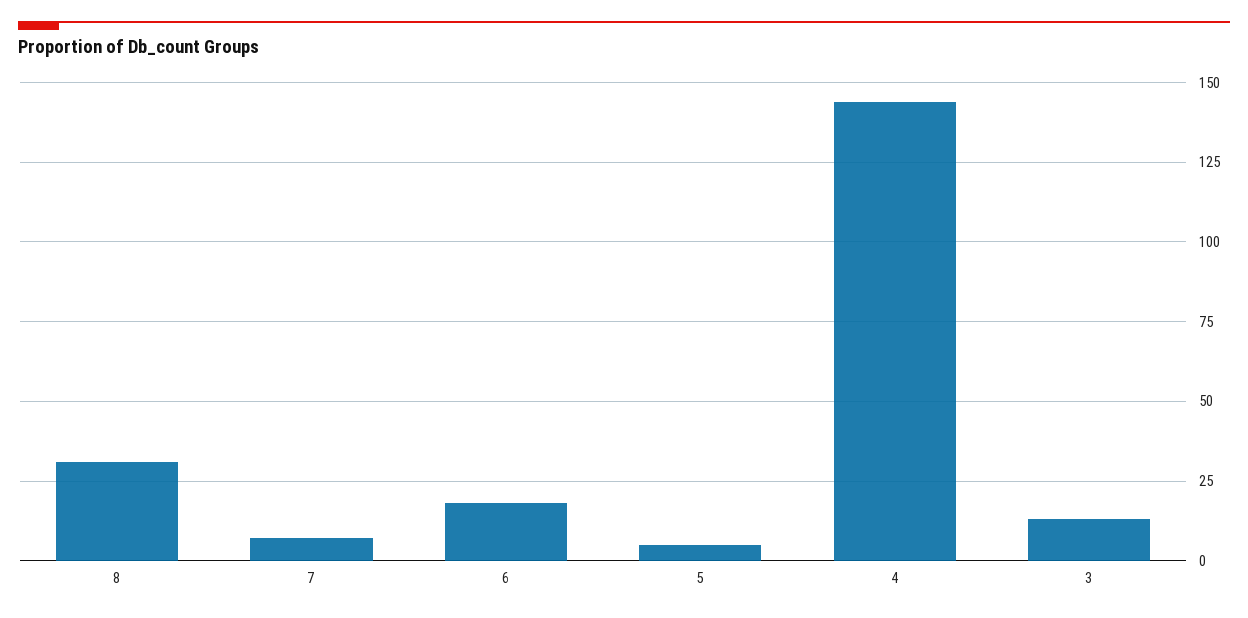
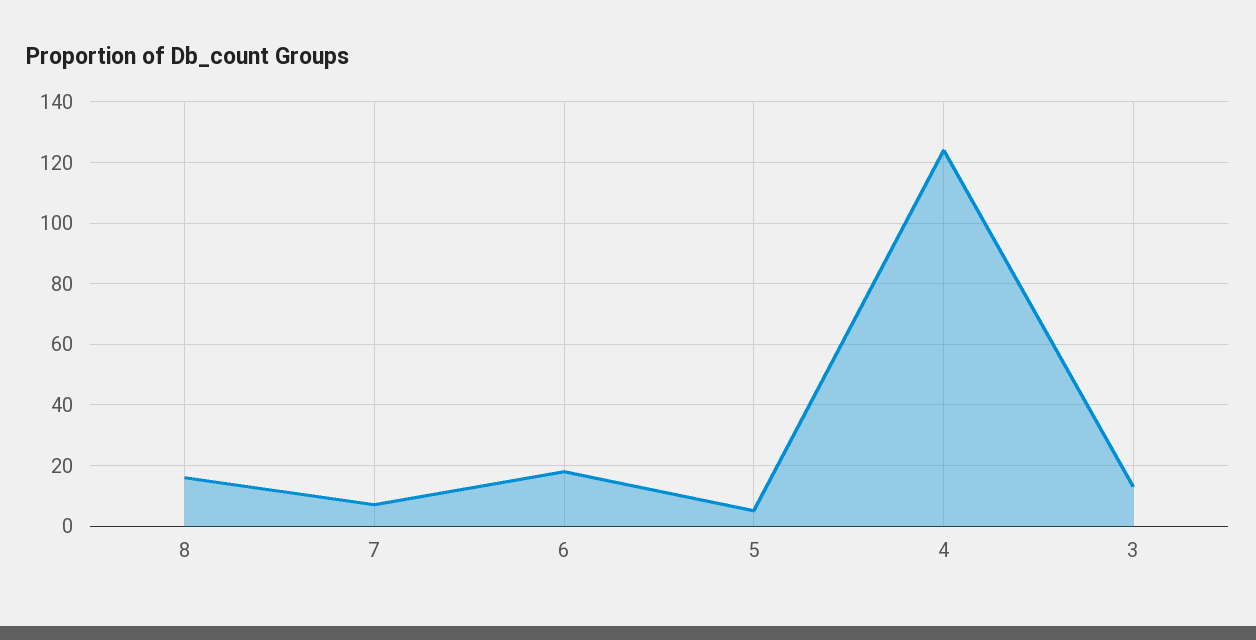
8: 30 -> 15
4: 145 -> 125

